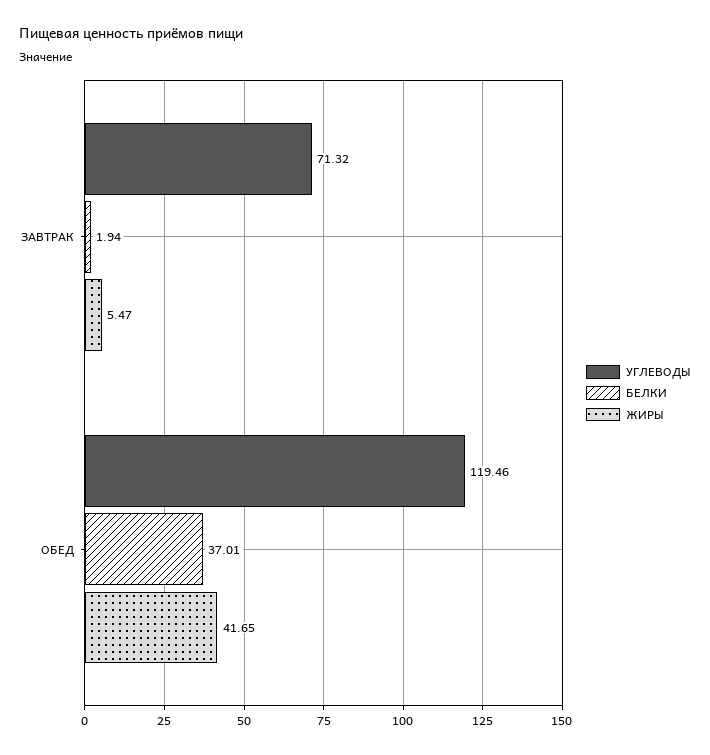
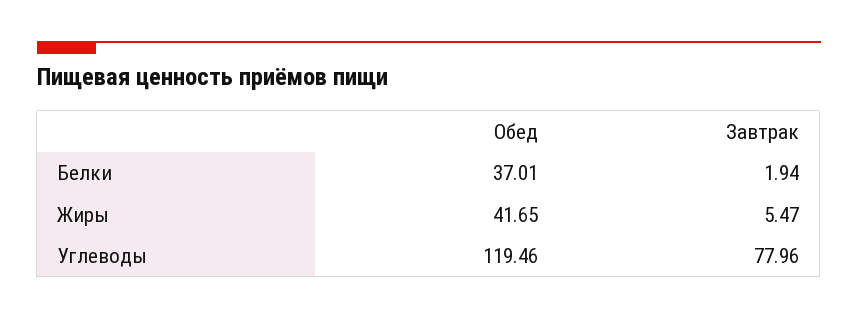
УГЛЕВОДЫ, ЗАВТРАК: 71.32 -> 77.96

